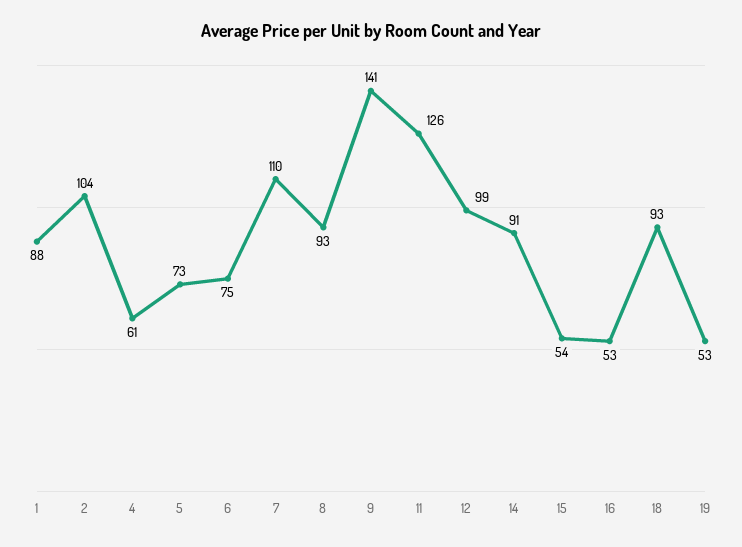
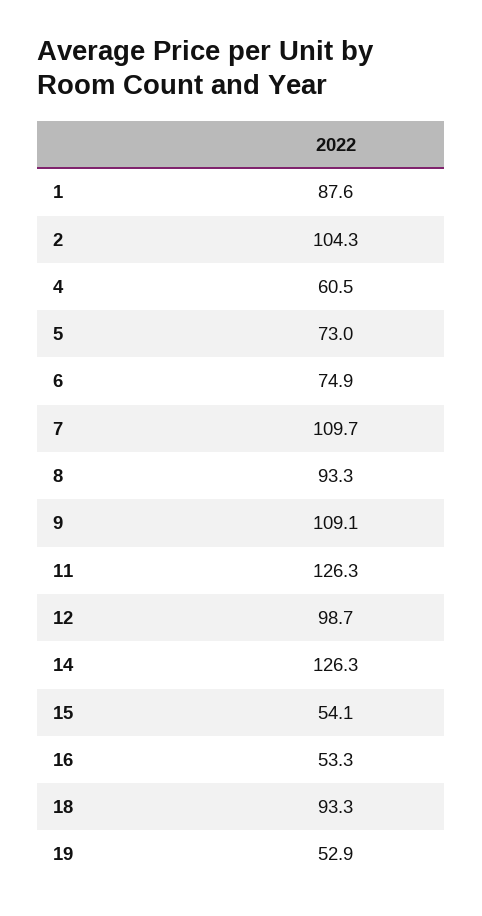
9: 141 -> 109.1
14: 91 -> 126.3

